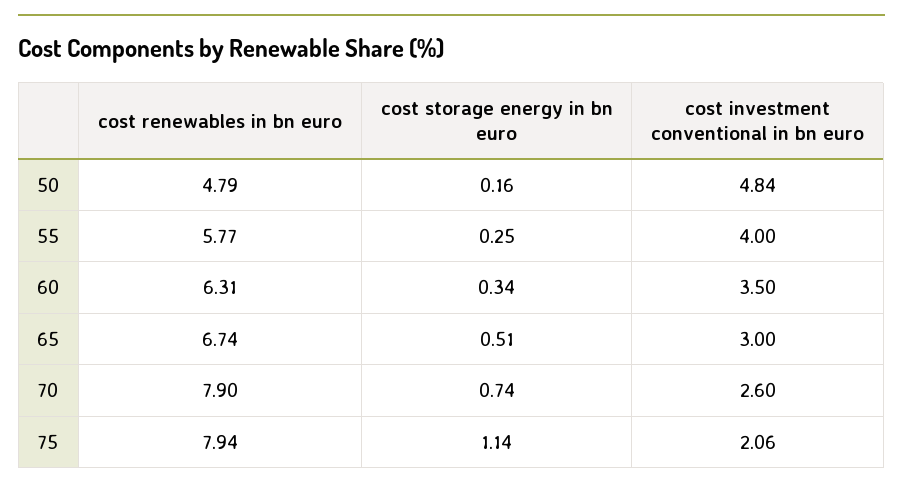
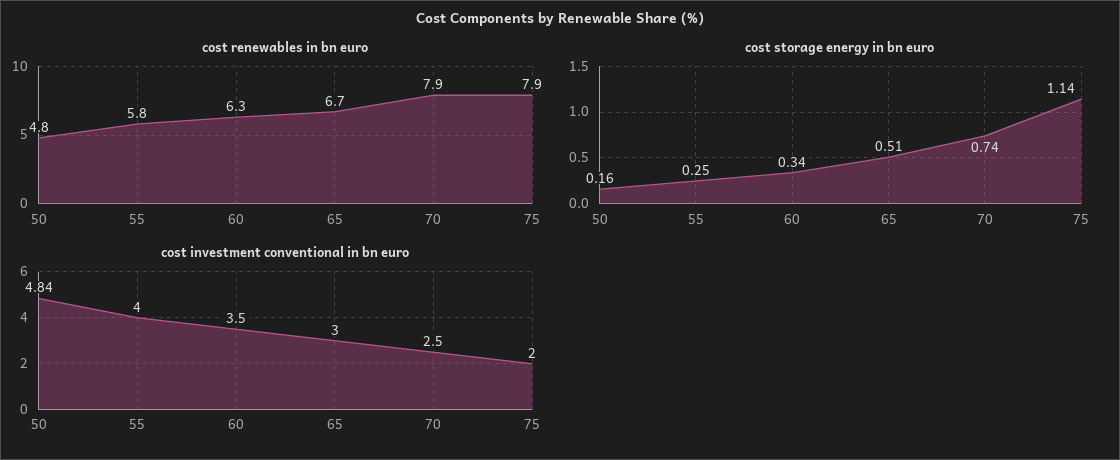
cost investment conventional in bn euro, 70: 2.6 -> 2.5
cost investment conventional in bn euro, 75: 2.06 -> 2

